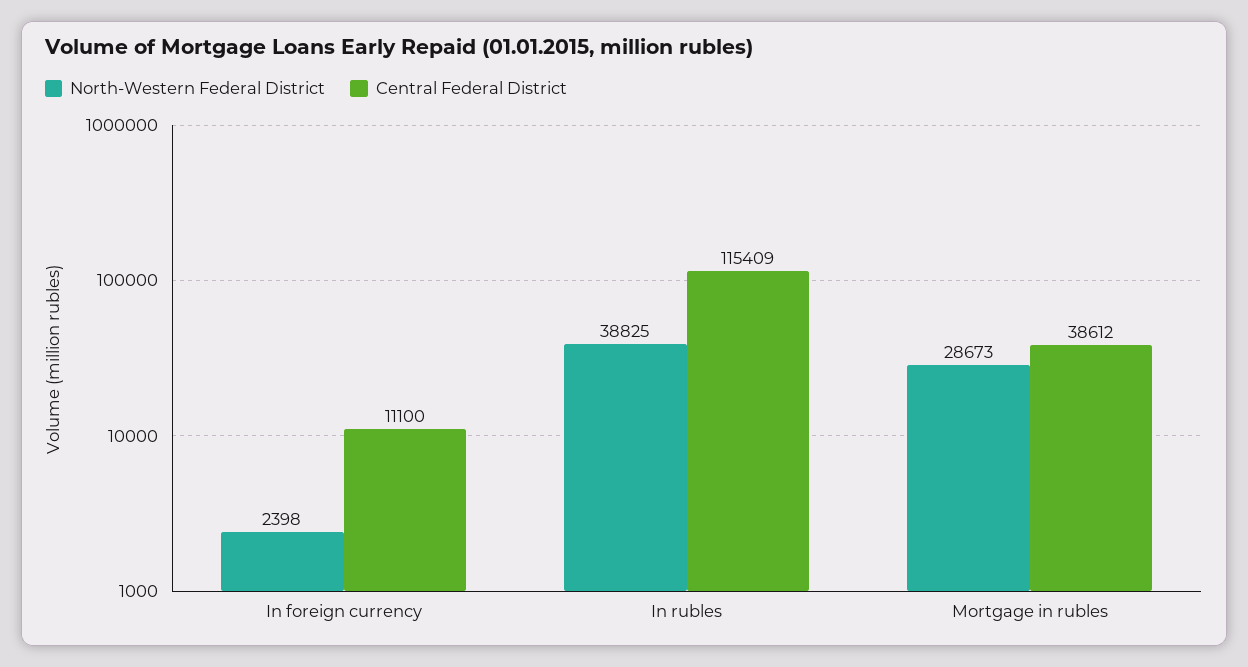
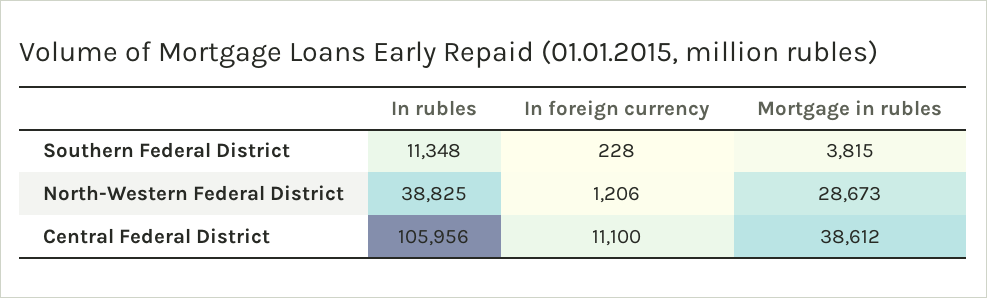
North-Western Federal District, In foreign currency: 2398 -> 1206
Central Federal District, In rubles: 115409 -> 105956
Southern Federal District, In rubles: none -> 11348
Southern Federal District, In foreign currency: none -> 228
Southern Federal District, Mortgage in rubles: none -> 3815

